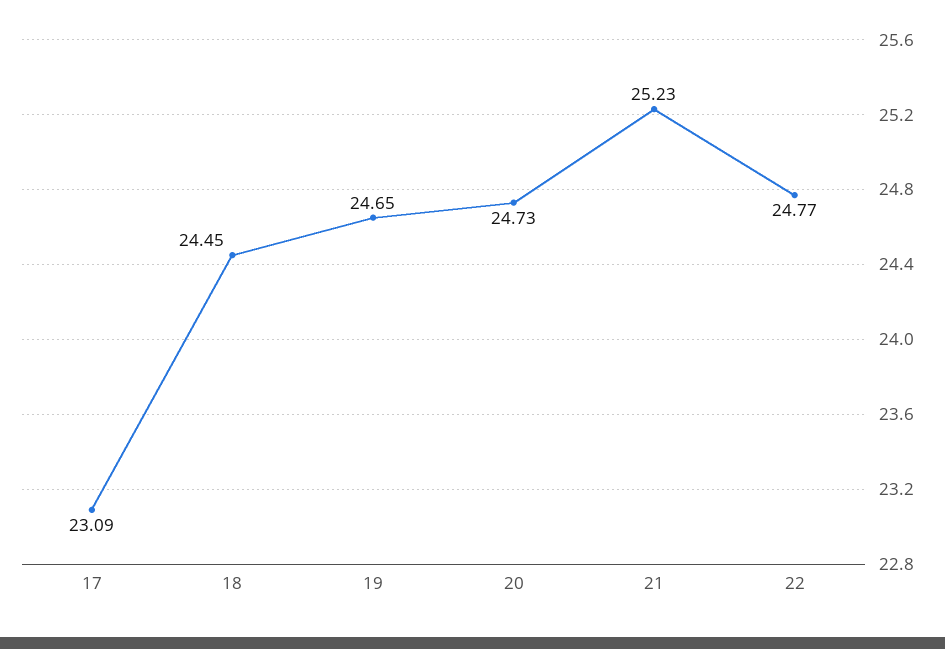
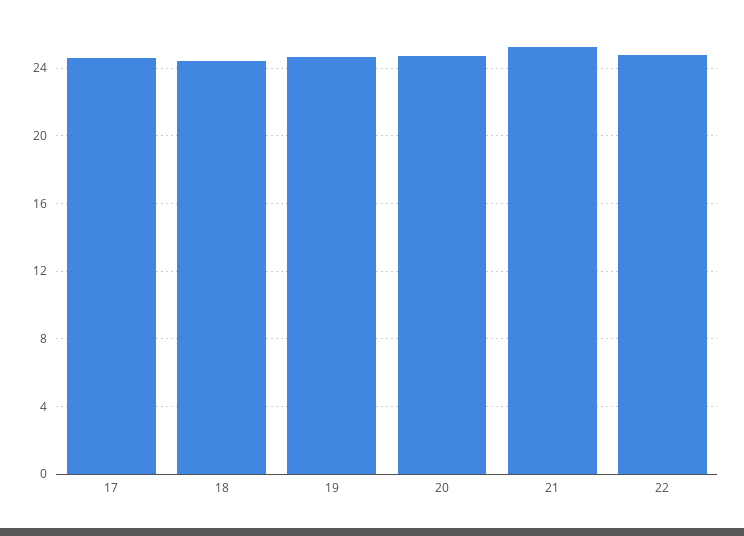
17: 23.09 -> 24.5

